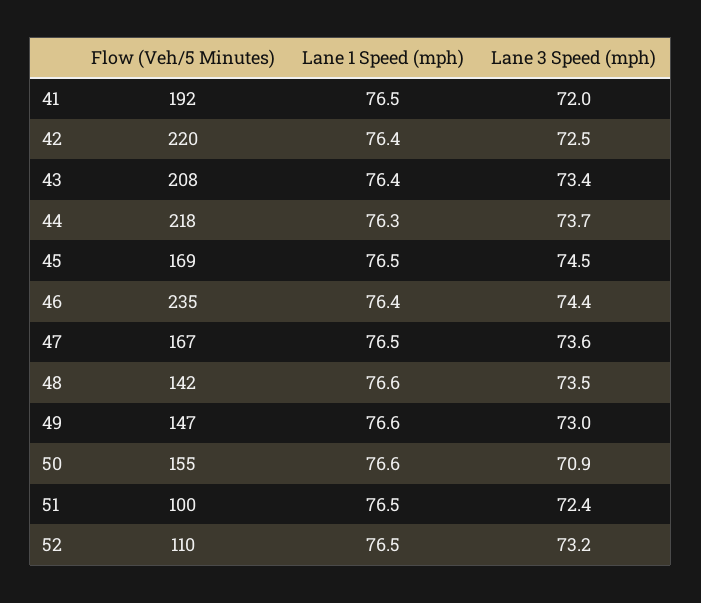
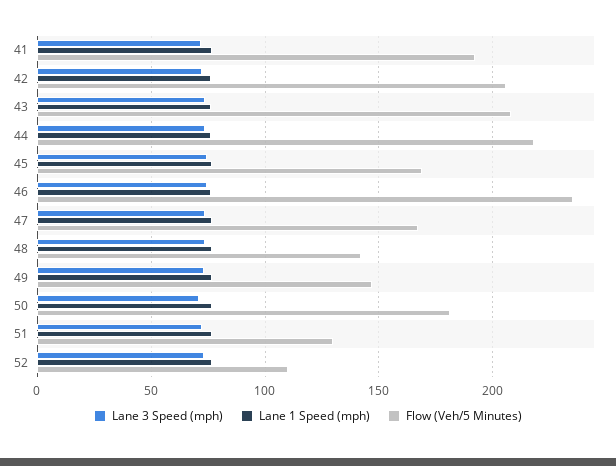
Flow (Veh/5 Minutes), 42: 220 -> 205
Flow (Veh/5 Minutes), 50: 155 -> 180
Flow (Veh/5 Minutes), 51: 100 -> 130

